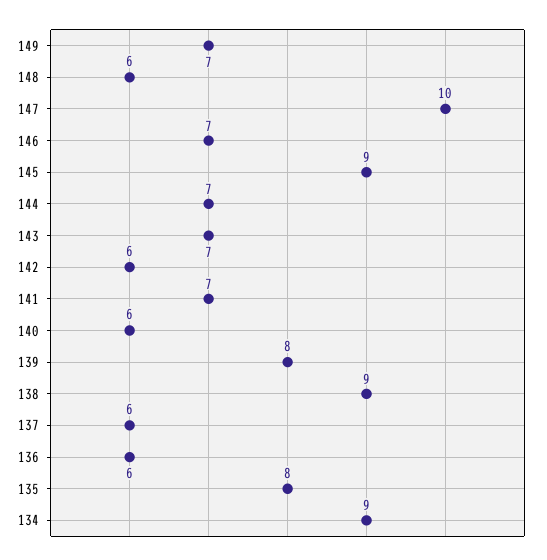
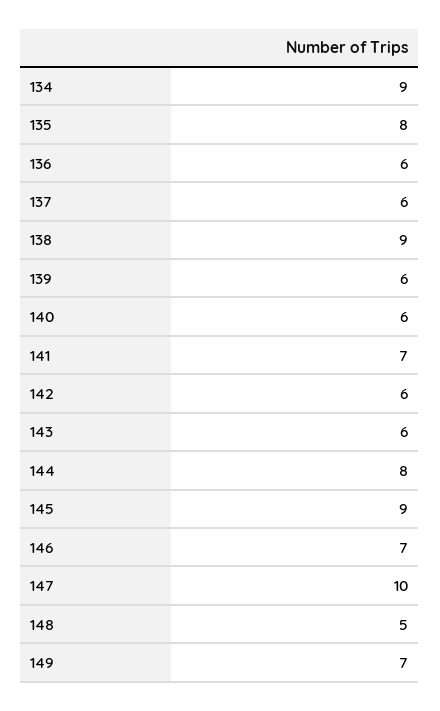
148: 6 -> 5
144: 7 -> 8
143: 7 -> 6
139: 8 -> 6

